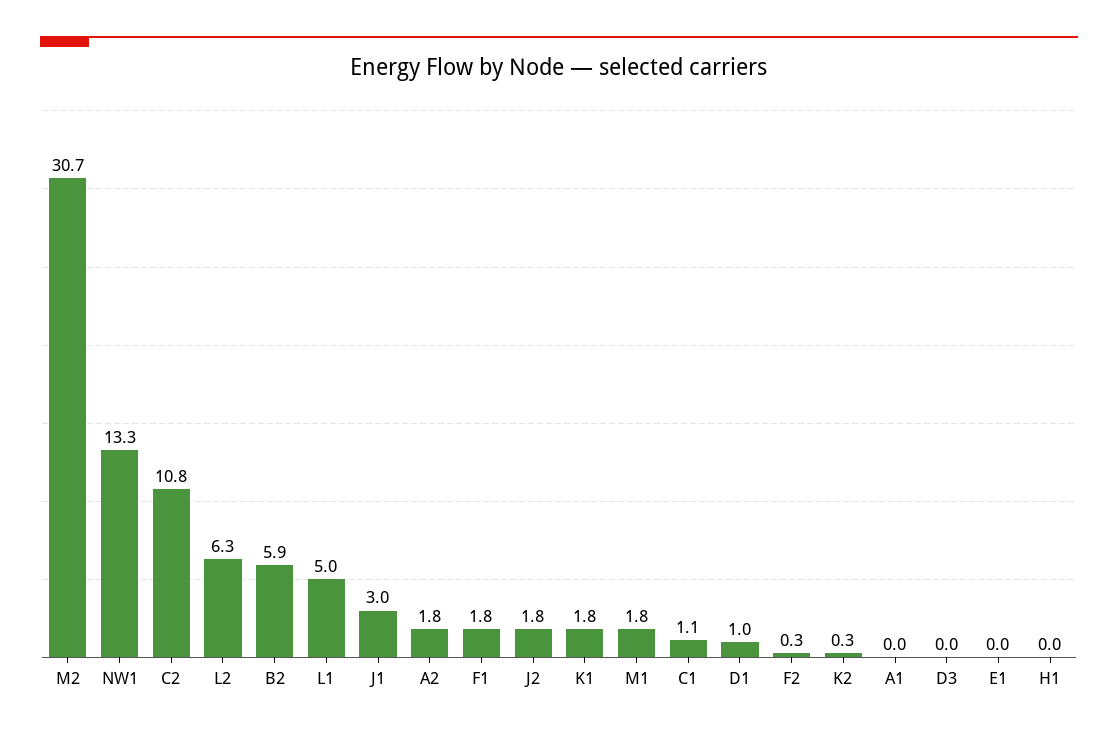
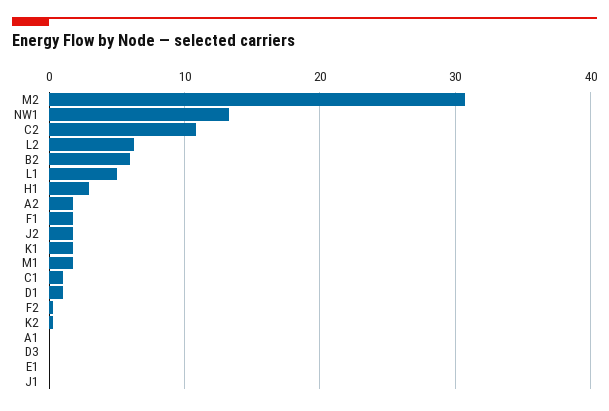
J1: 3 -> 0
H1: 0 -> 3

